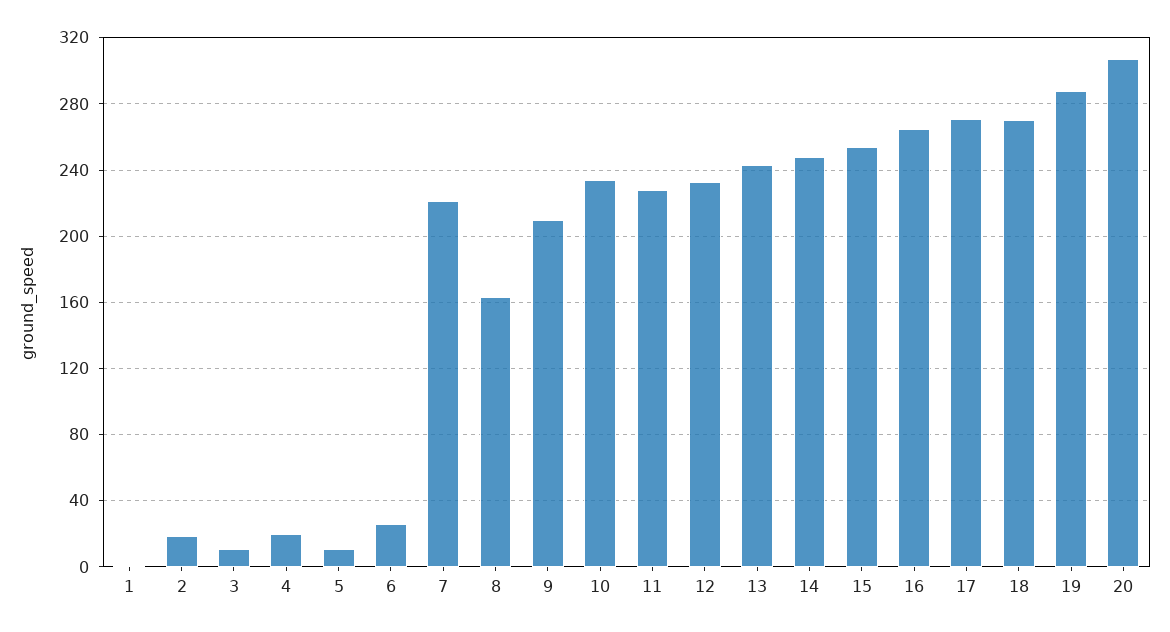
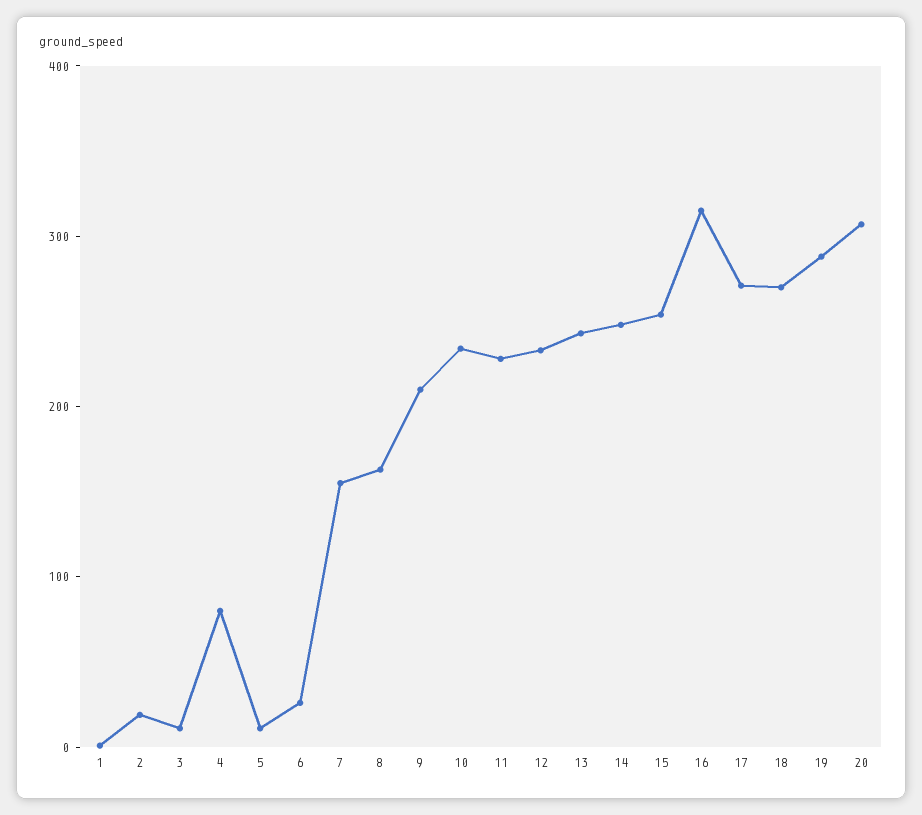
4: 20 -> 80
7: 220 -> 160
16: 265 -> 320

